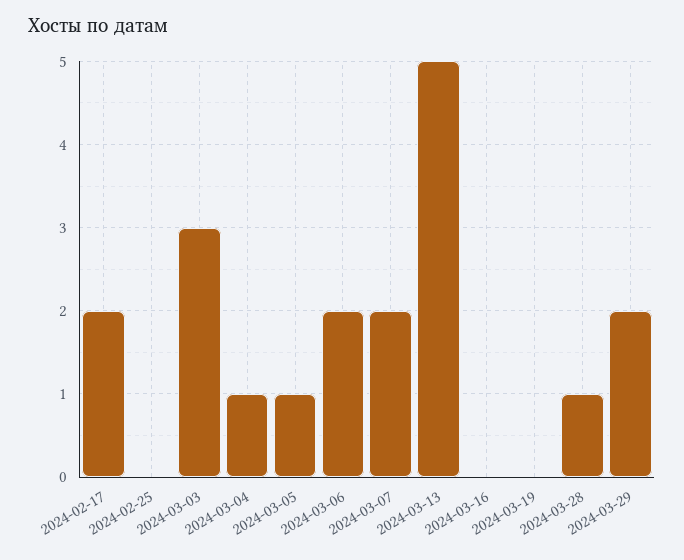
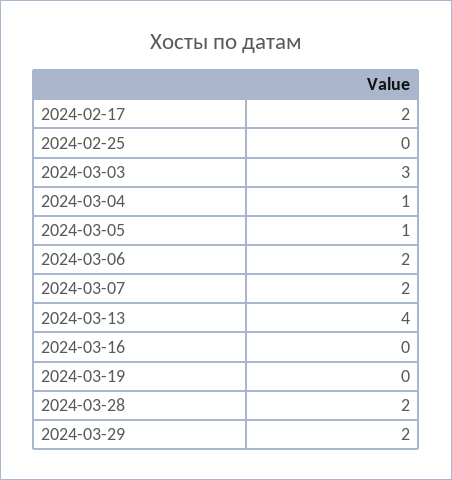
2024-03-13: 5 -> 4
2024-03-28: 1 -> 2

